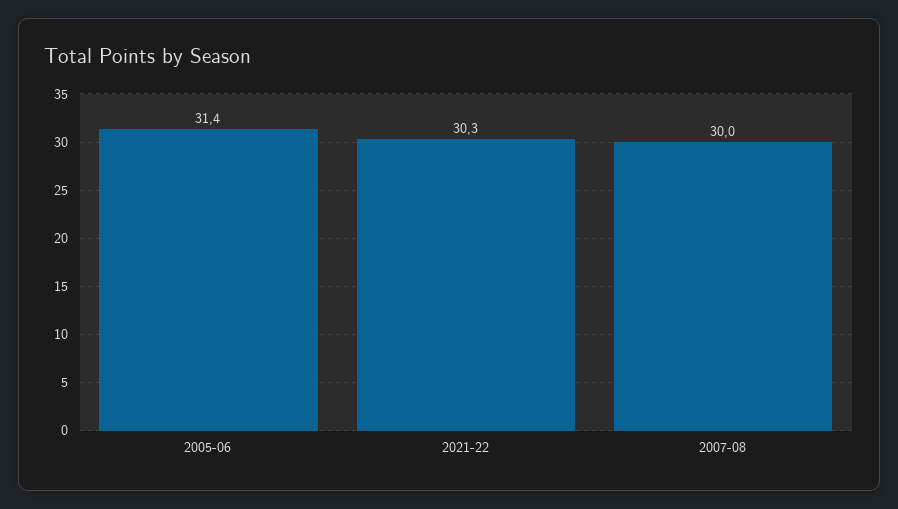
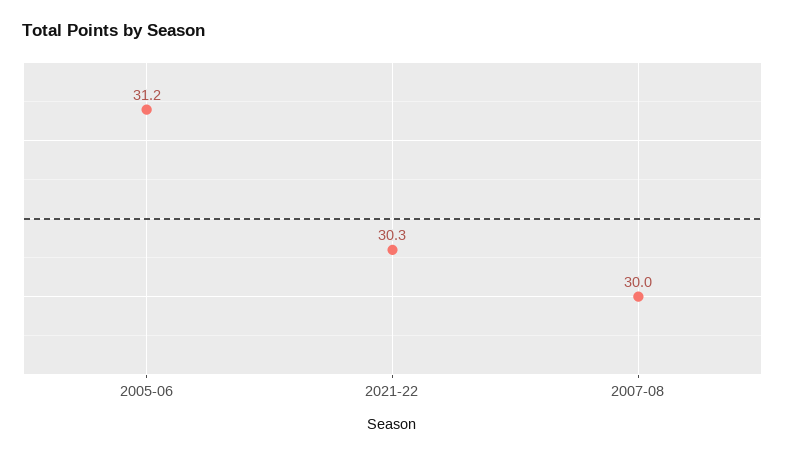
2005-06: 31.4 -> 31.2

